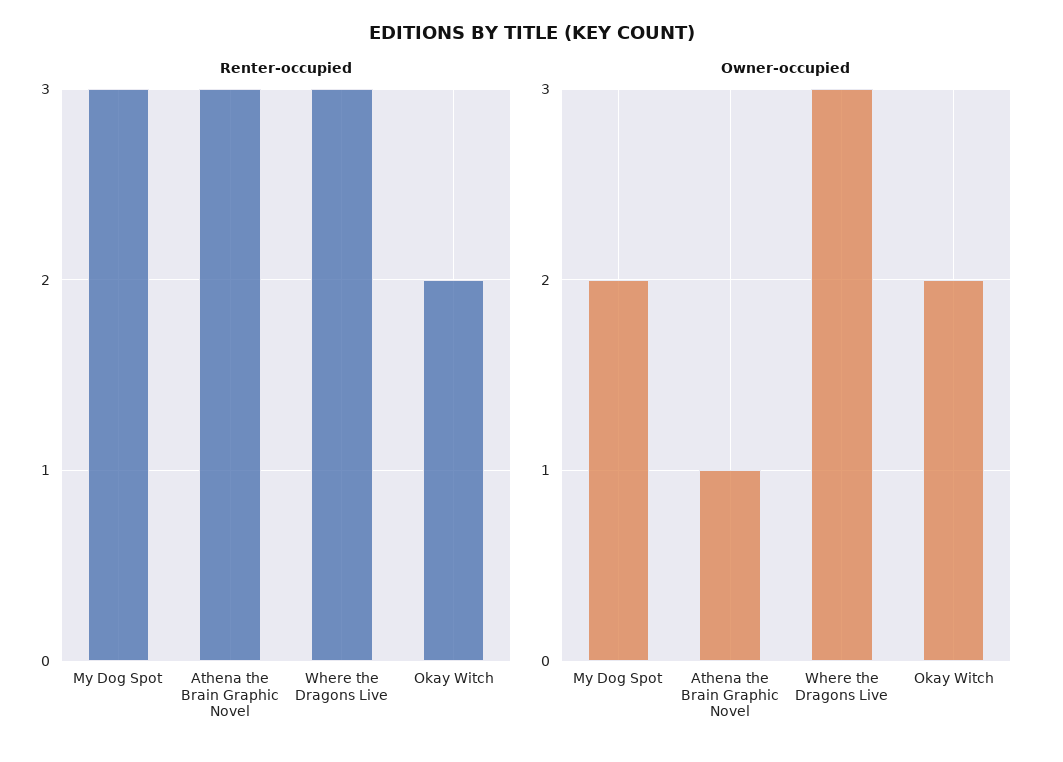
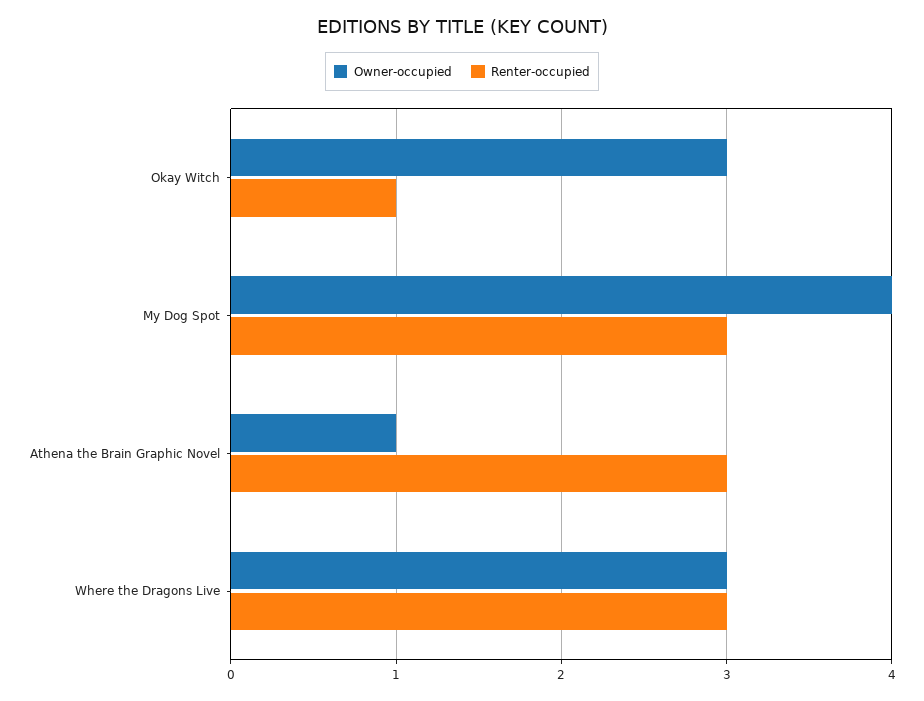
Renter-occupied, Okay Witch: 2 -> 1
Owner-occupied, My Dog Spot: 2 -> 4
Owner-occupied, Okay Witch: 2 -> 3

